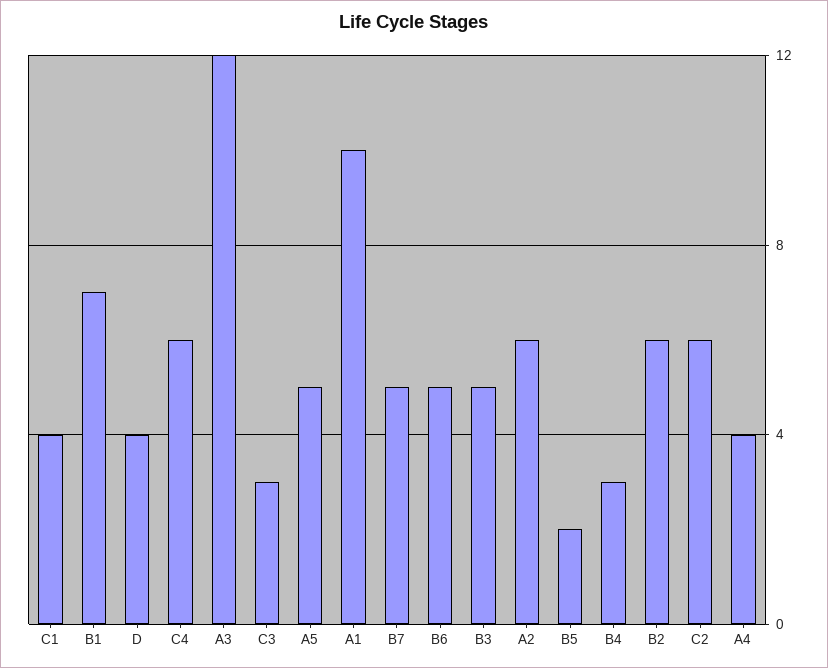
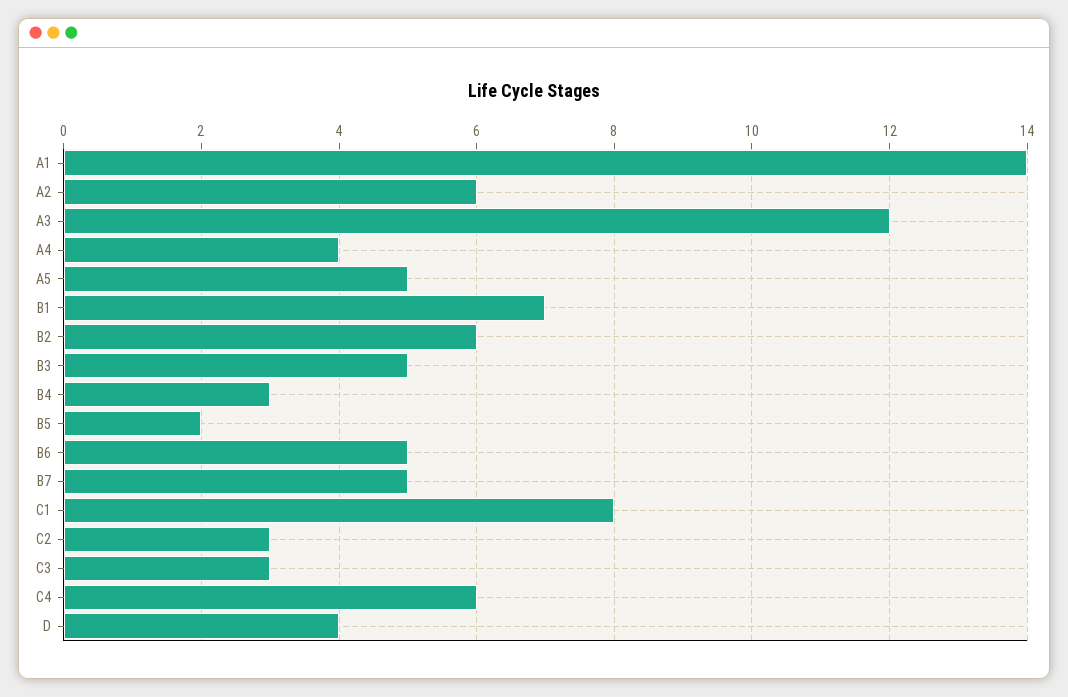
C1: 4 -> 8
A1: 10 -> 14
C2: 6 -> 3

